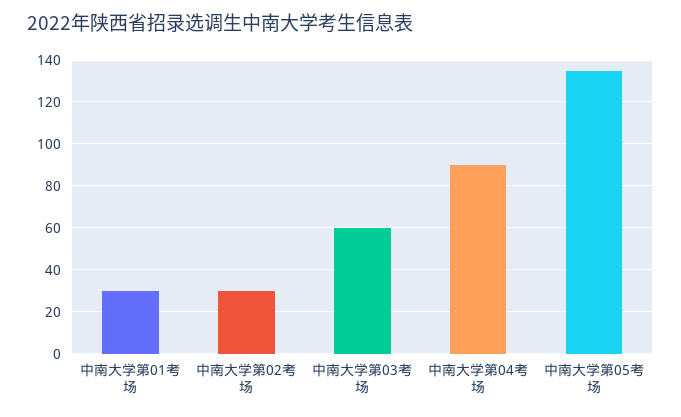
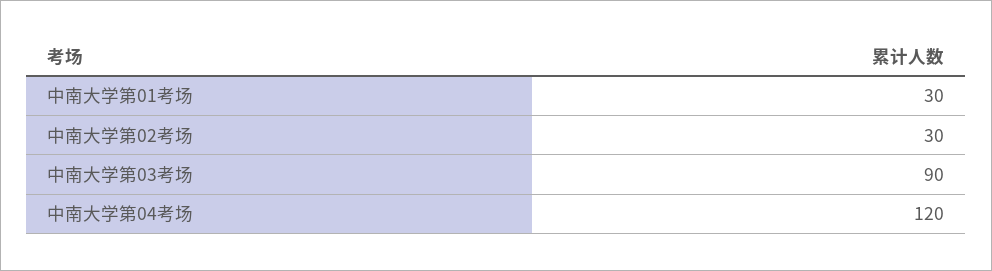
中南大学第03考场: 60 -> 90
中南大学第04考场: 90 -> 120
中南大学第05考场: 135 -> none

